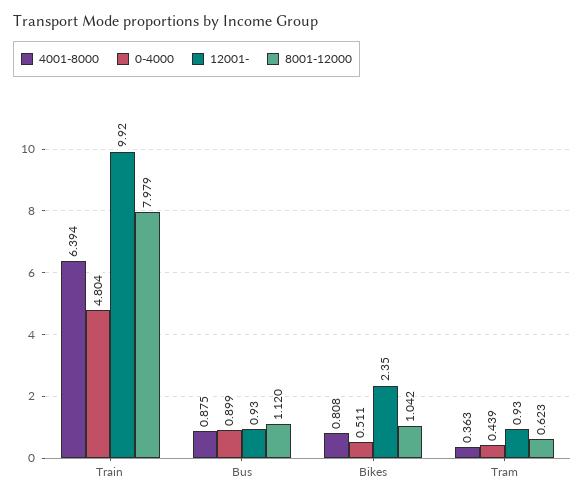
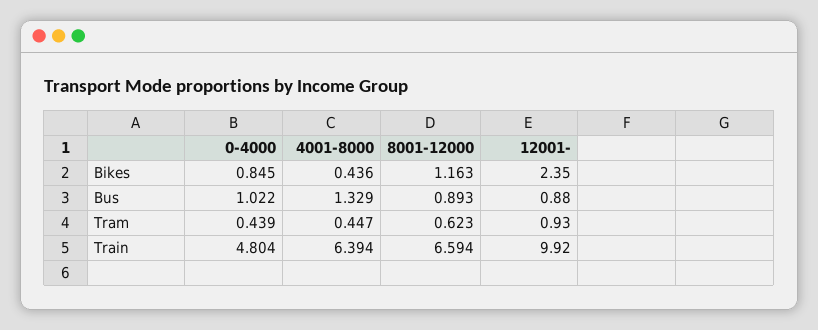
8001-12000, Train: 7.979 -> 6.594
4001-8000, Bus: 0.875 -> 1.329
0-4000, Bus: 0.899 -> 1.022
12001-, Bus: 0.93 -> 0.88
8001-12000, Bus: 1.12 -> 0.893
4001-8000, Bikes: 0.808 -> 0.436
0-4000, Bikes: 0.511 -> 0.845
8001-12000, Bikes: 1.042 -> 1.163
4001-8000, Tram: 0.363 -> 0.447

